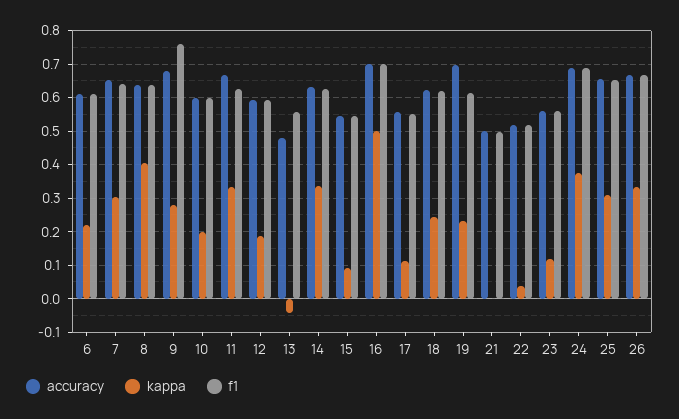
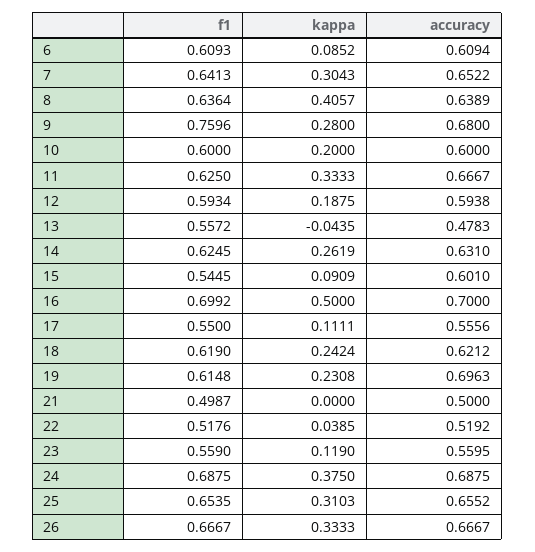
kappa, 6: 0.22 -> 0.0852
kappa, 14: 0.34 -> 0.2619
accuracy, 15: 0.54 -> 0.601

